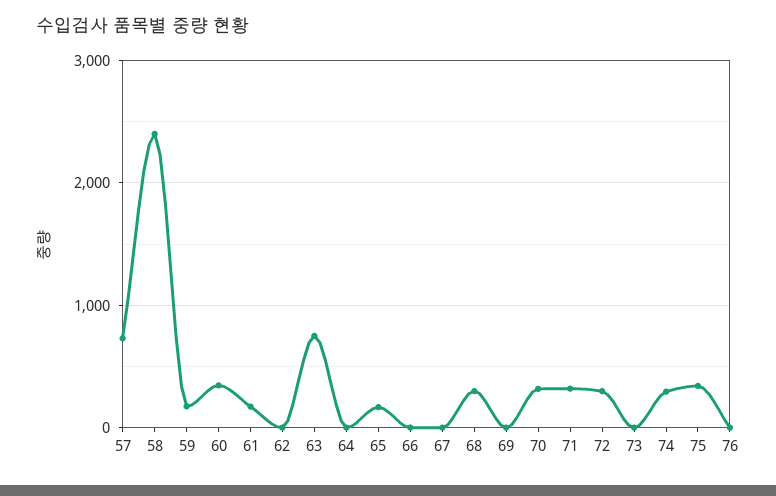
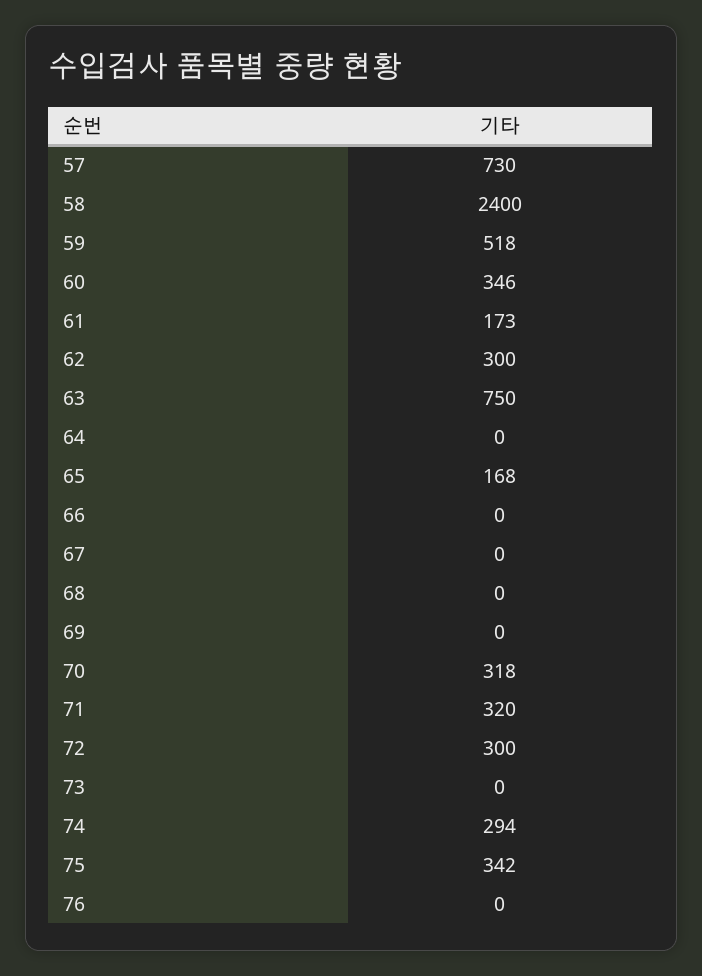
59: 200 -> 518
62: 0 -> 300
68: 300 -> 0

